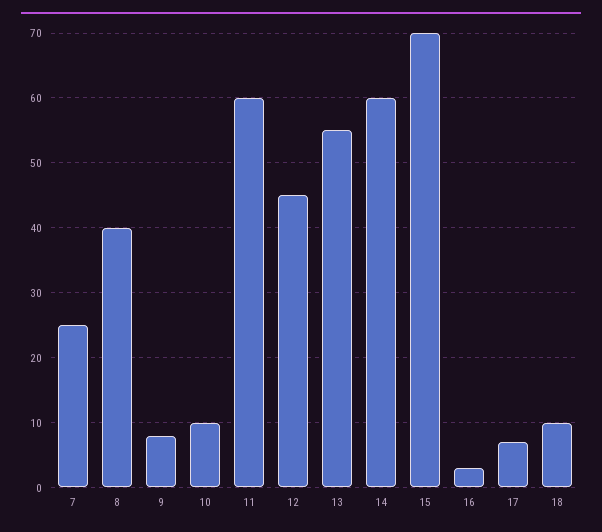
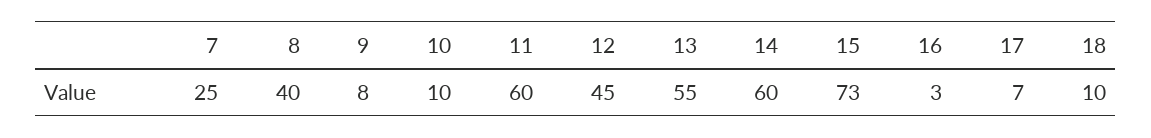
15: 70 -> 73

